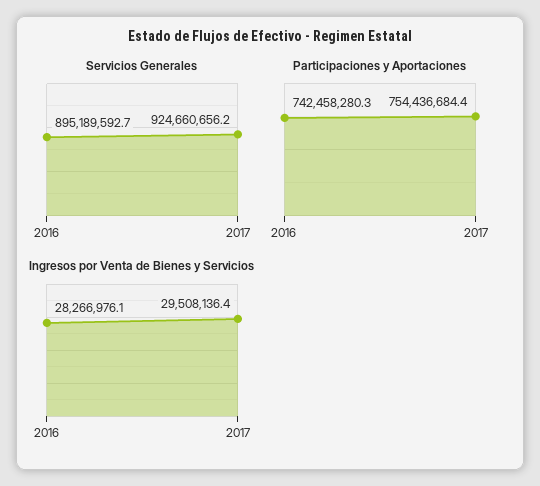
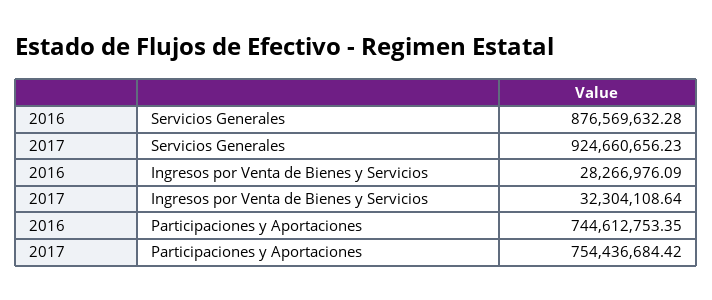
Servicios Generales, 2016: 895189592.7 -> 876569632.28
Participaciones y Aportaciones, 2016: 742458280.3 -> 744612753.35
Ingresos por Venta de Bienes y Servicios, 2017: 29508136.4 -> 32304108.64

